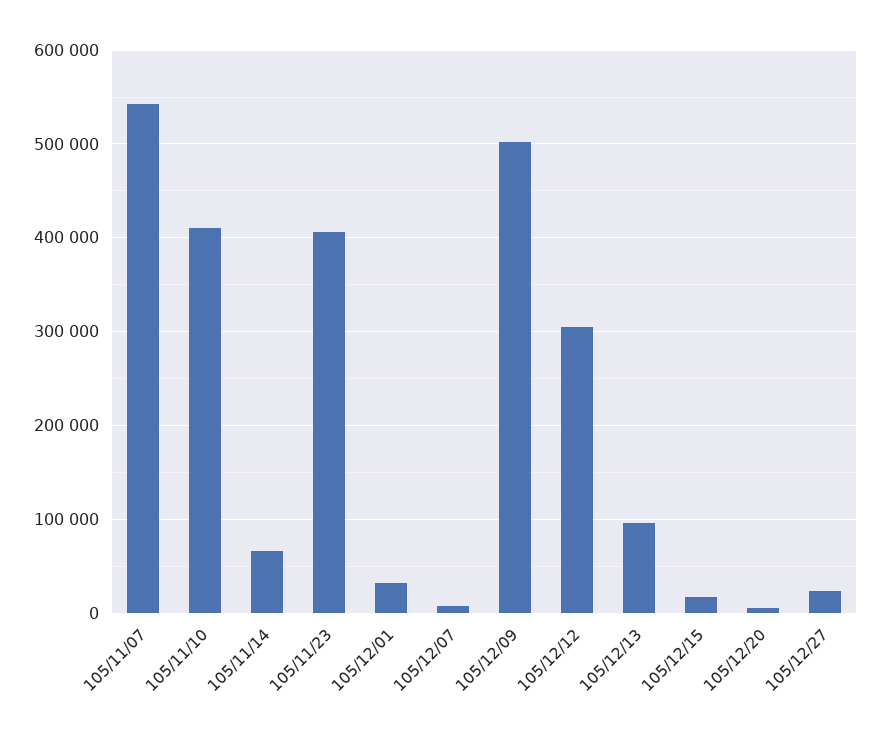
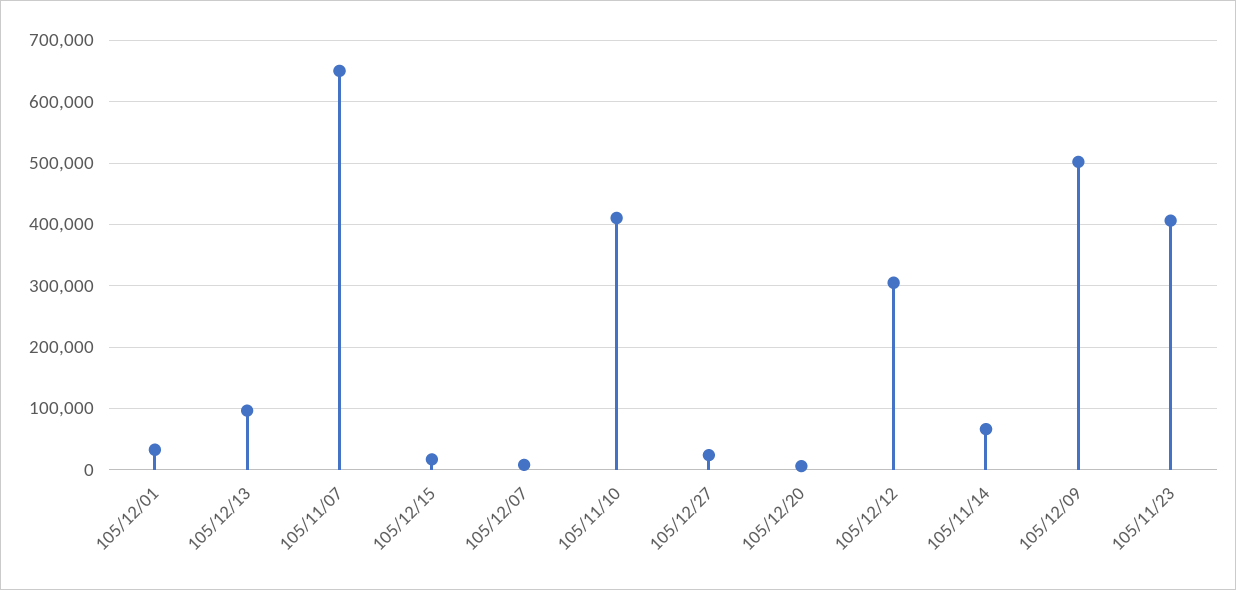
105/11/07: 540000 -> 650000

